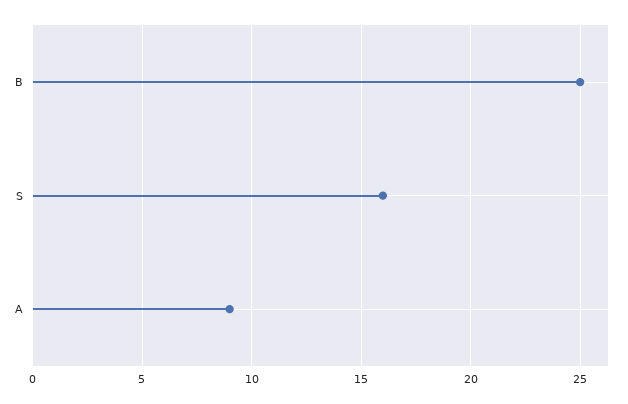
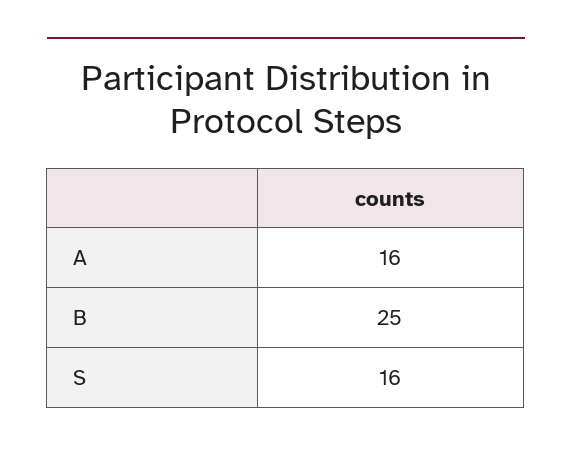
A: 9 -> 16

